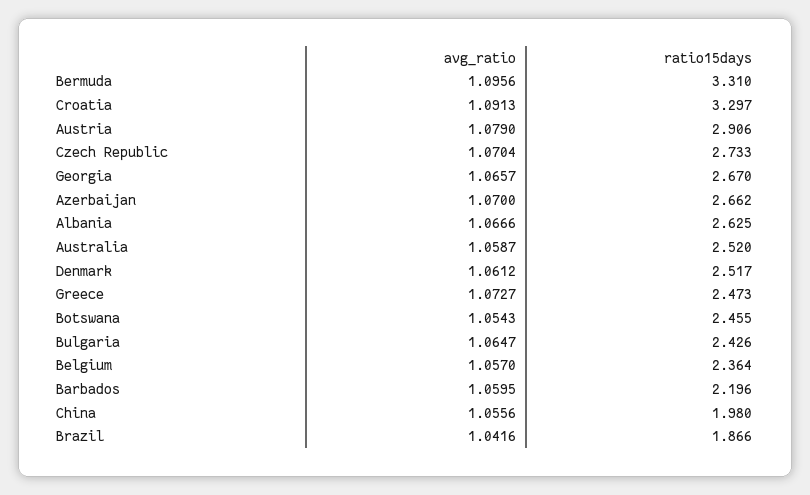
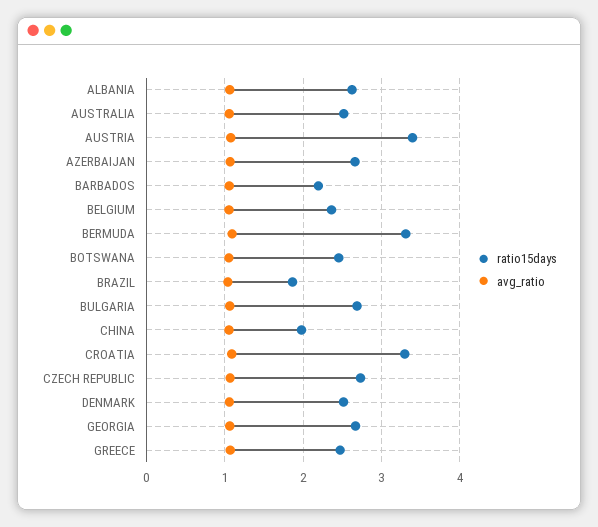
ratio15days, Austria: 2.906 -> 3.4
ratio15days, Bulgaria: 2.426 -> 2.7

